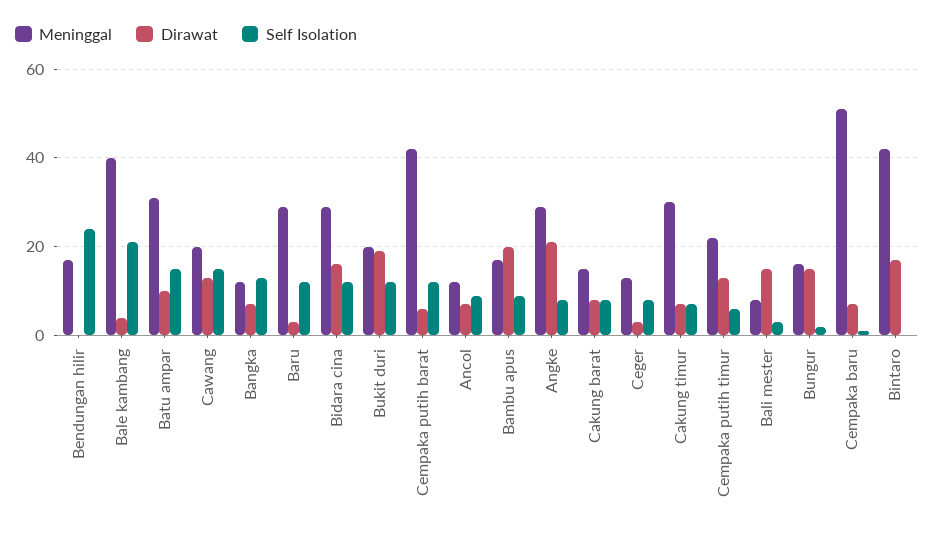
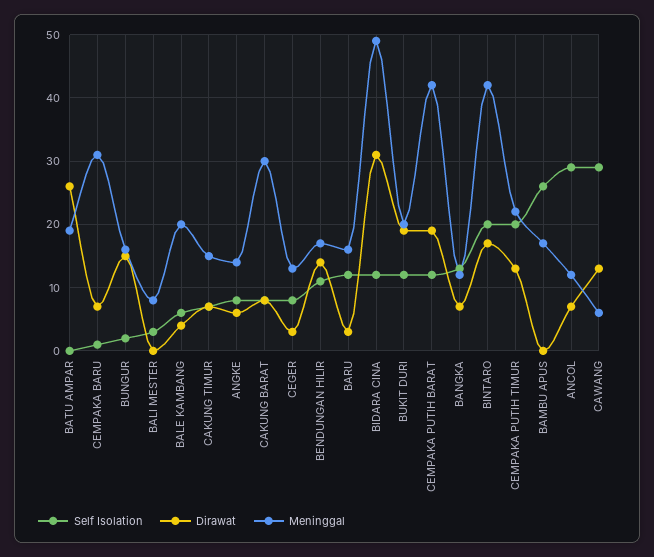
Dirawat, Bendungan hilir: 0 -> 14
Self Isolation, Bendungan hilir: 25 -> 11
Meninggal, Bale kambang: 40 -> 20
Self Isolation, Bale kambang: 20 -> 6
Meninggal, Batu ampar: 30 -> 19
Dirawat, Batu ampar: 10 -> 26
Self Isolation, Batu ampar: 15 -> 0
Meninggal, Cawang: 20 -> 6
Self Isolation, Cawang: 15 -> 29
Meninggal, Baru: 30 -> 16
Meninggal, Bidara cina: 30 -> 49
Dirawat, Bidara cina: 15 -> 31
Dirawat, Cempaka putih barat: 5 -> 19
Self Isolation, Ancol: 10 -> 29
Dirawat, Bambu apus: 20 -> 0
Self Isolation, Bambu apus: 10 -> 26
Meninggal, Angke: 30 -> 14
Dirawat, Angke: 20 -> 6
Meninggal, Cakung barat: 15 -> 30
Meninggal, Cakung timur: 30 -> 15
Self Isolation, Cempaka putih timur: 5 -> 20
Dirawat, Bali mester: 15 -> 0
Meninggal, Cempaka baru: 50 -> 31
Self Isolation, Bintaro: 0 -> 20

